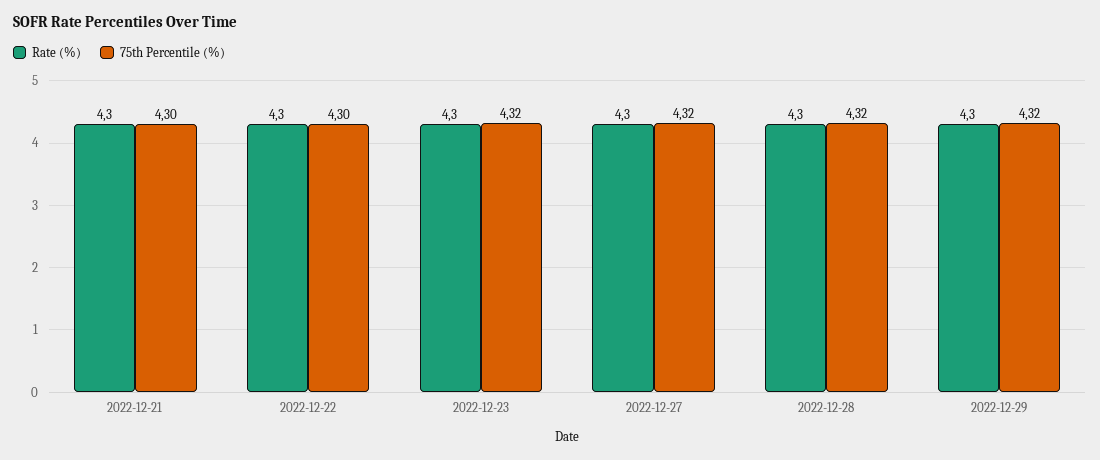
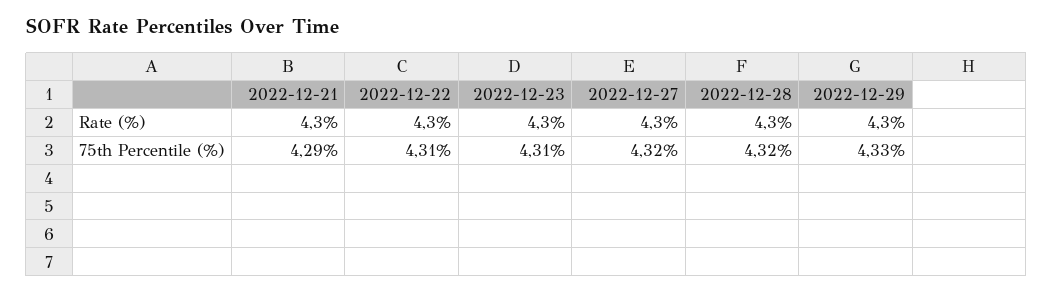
75th Percentile (%), 2022-12-21: 4.3 -> 4.29
75th Percentile (%), 2022-12-22: 4.3 -> 4.31
75th Percentile (%), 2022-12-23: 4.32 -> 4.31
75th Percentile (%), 2022-12-29: 4.32 -> 4.33

